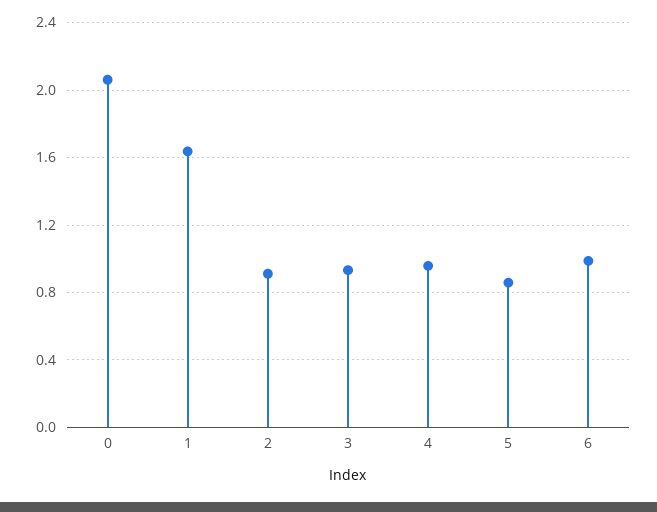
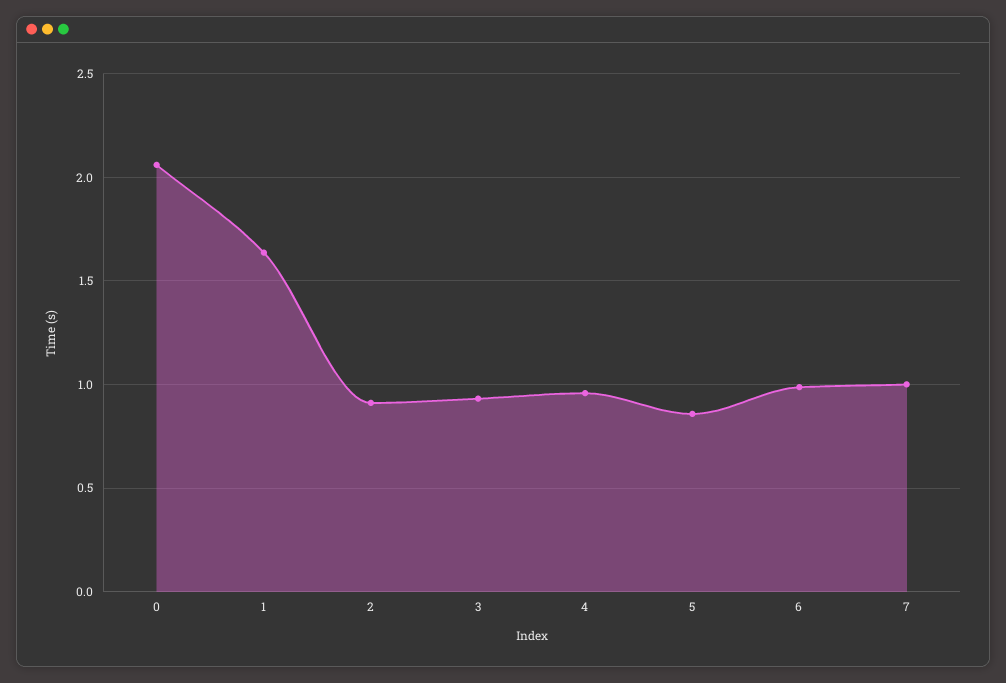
7: none -> 1

